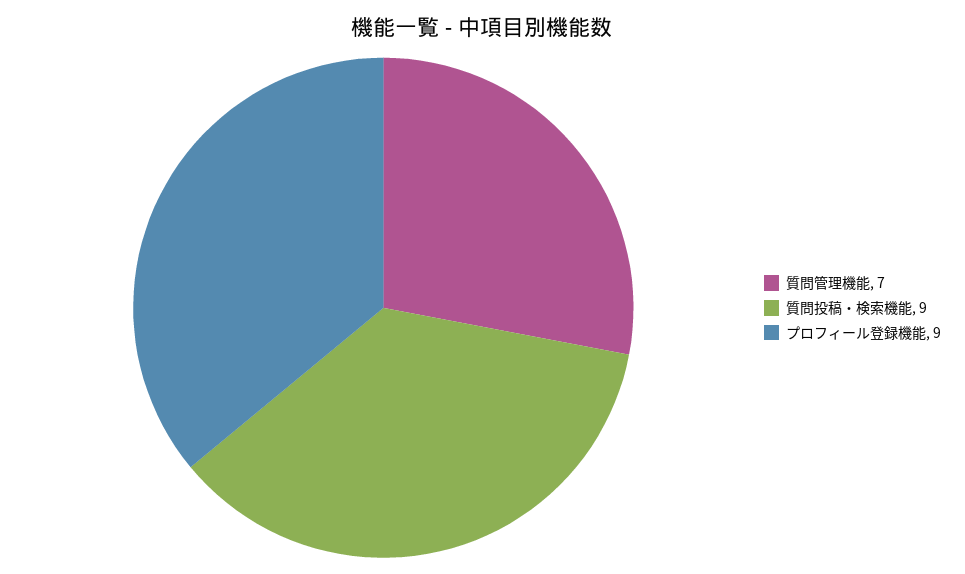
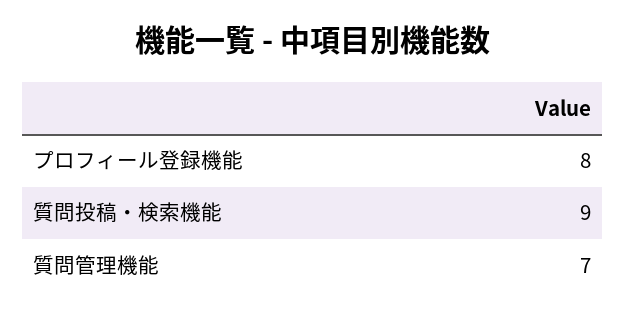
プロフィール登録機能: 9 -> 8

